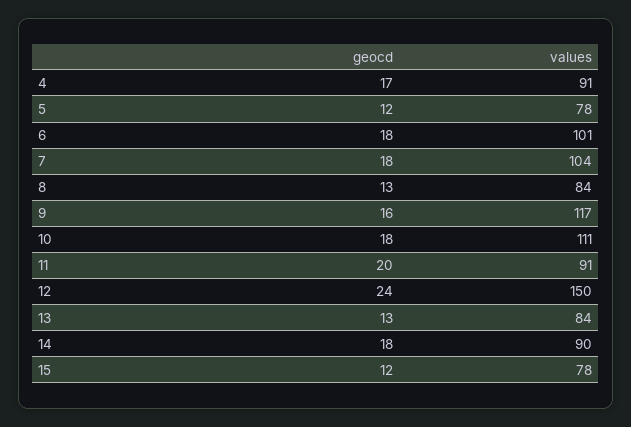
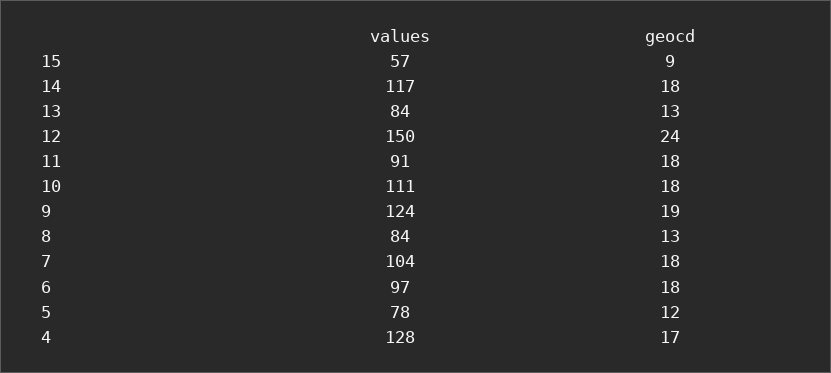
values, 4: 91 -> 128
values, 6: 101 -> 97
geocd, 9: 16 -> 19
values, 9: 117 -> 124
geocd, 11: 20 -> 18
values, 14: 90 -> 117
geocd, 15: 12 -> 9
values, 15: 78 -> 57

